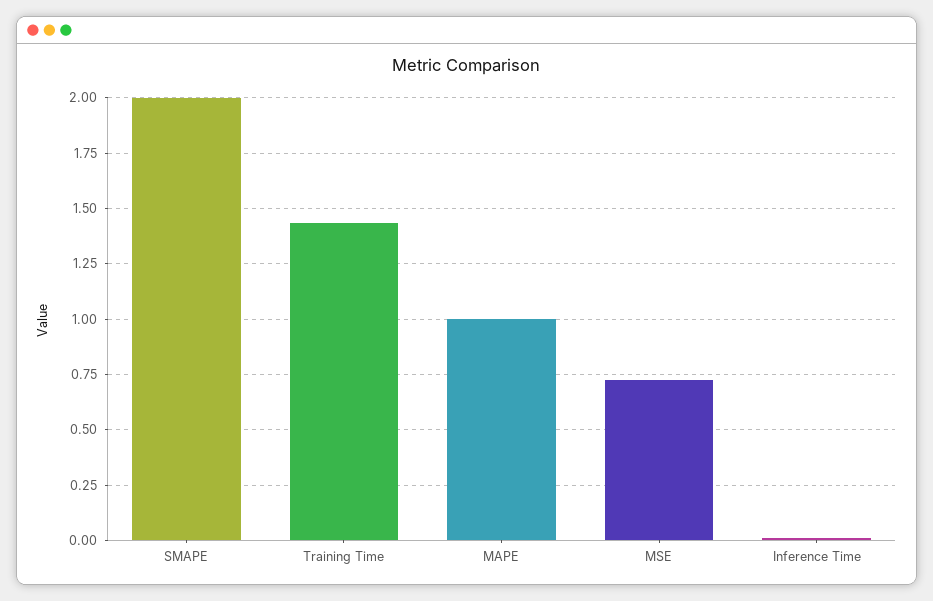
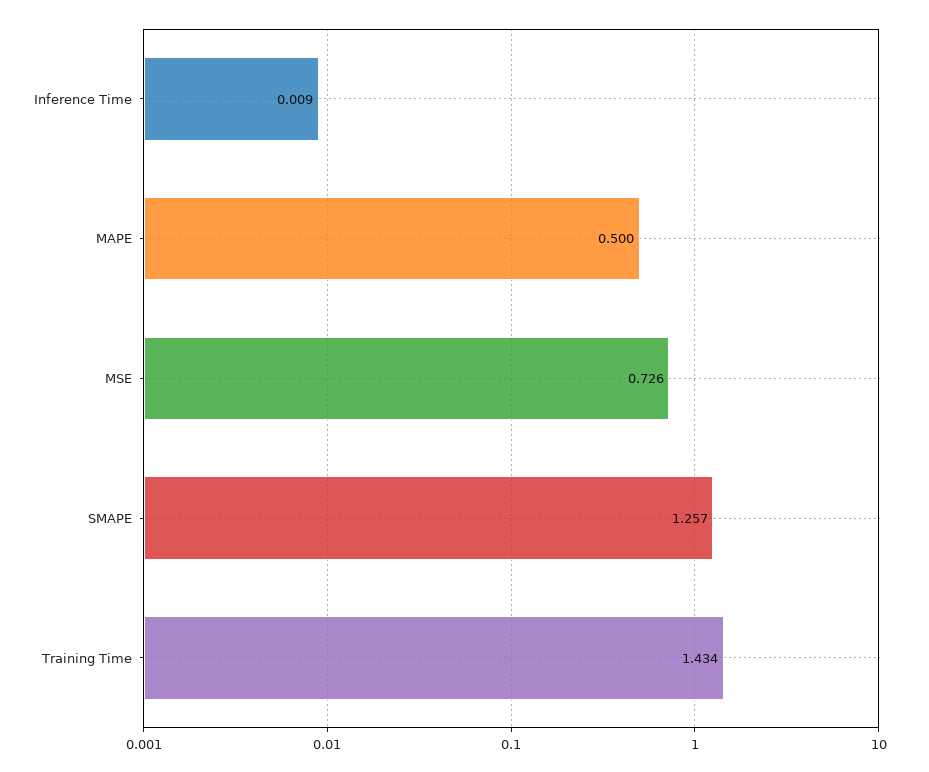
SMAPE: 2 -> 1.257
MAPE: 1 -> 0.5

